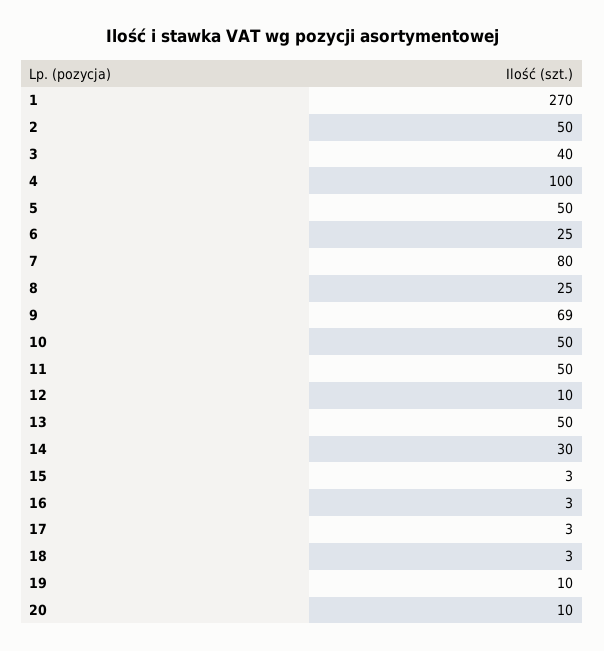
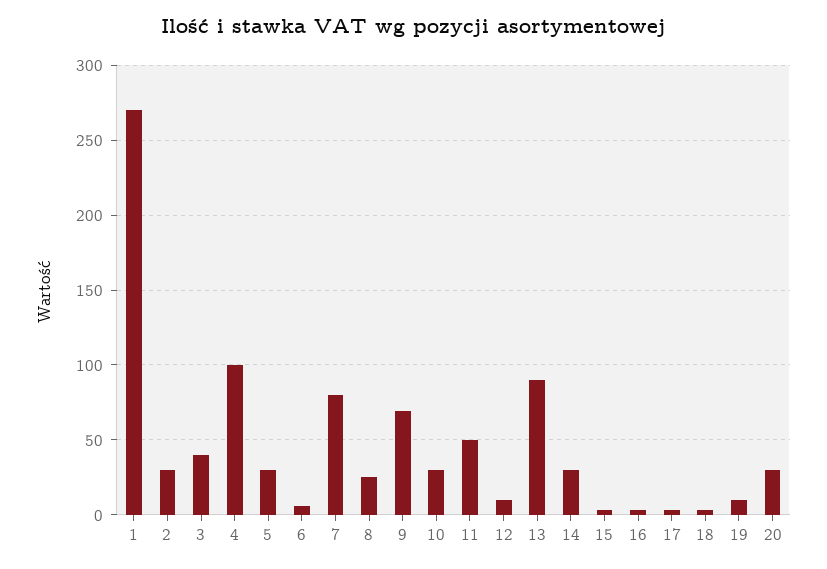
2: 50 -> 30
5: 50 -> 30
6: 25 -> 5
10: 50 -> 30
13: 50 -> 90
20: 10 -> 30

